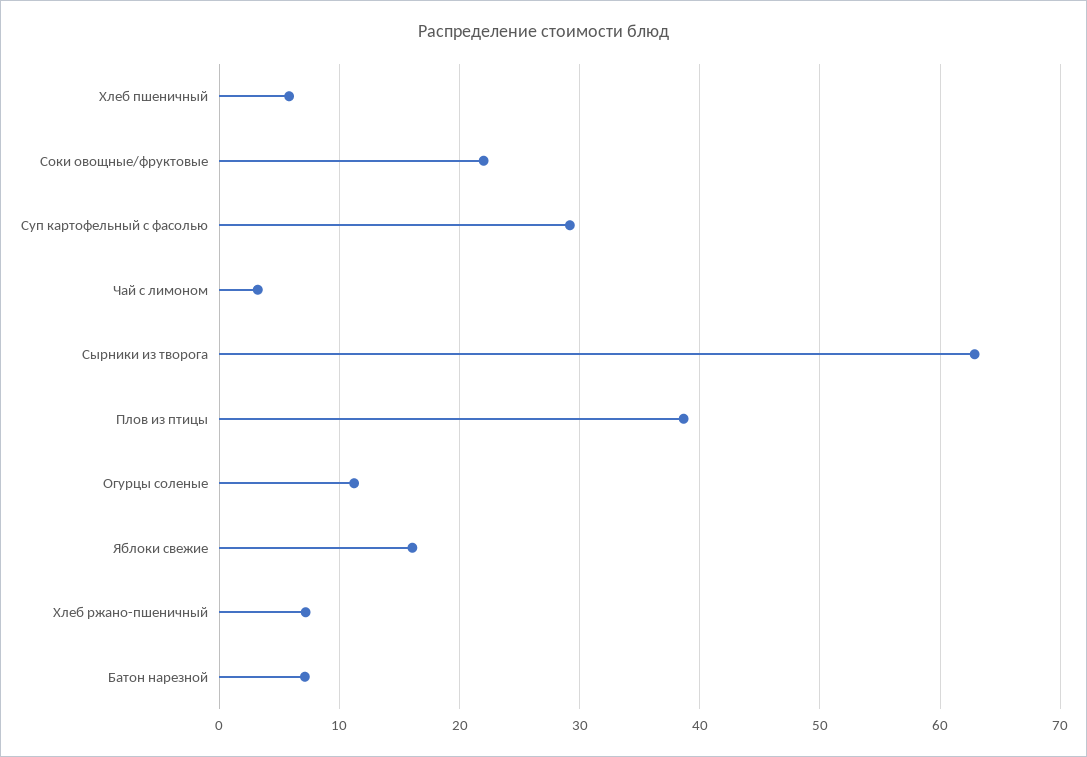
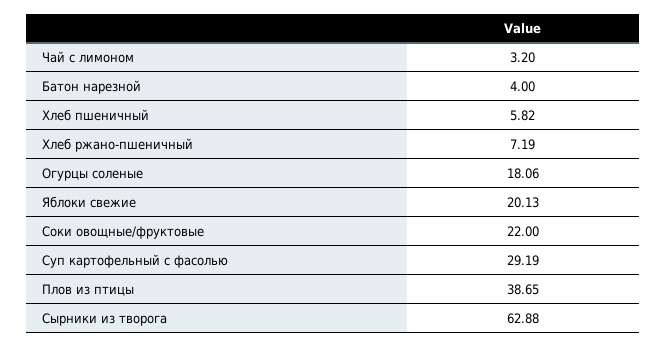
Огурцы соленые: 11 -> 18.06
Яблоки свежие: 16 -> 20.13
Батон нарезной: 7 -> 4

